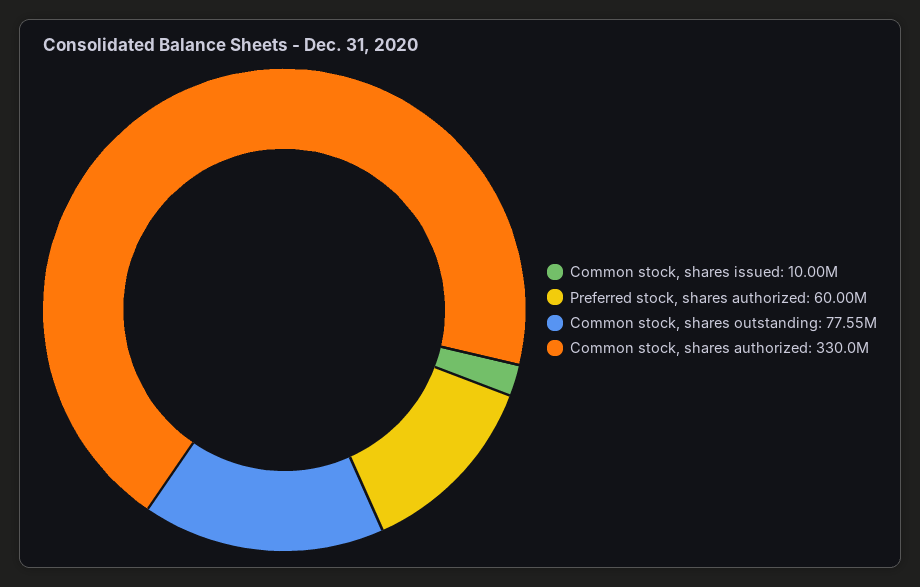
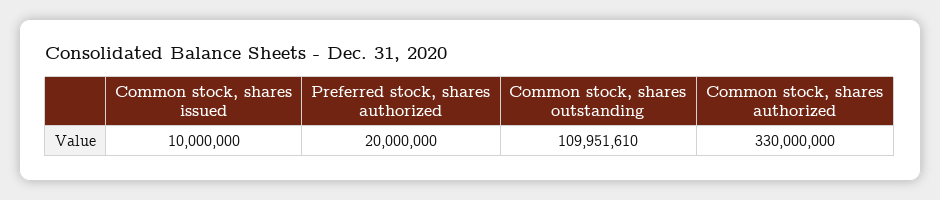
Preferred stock, shares authorized: 60000000 -> 20000000
Common stock, shares outstanding: 77550000 -> 109951610

